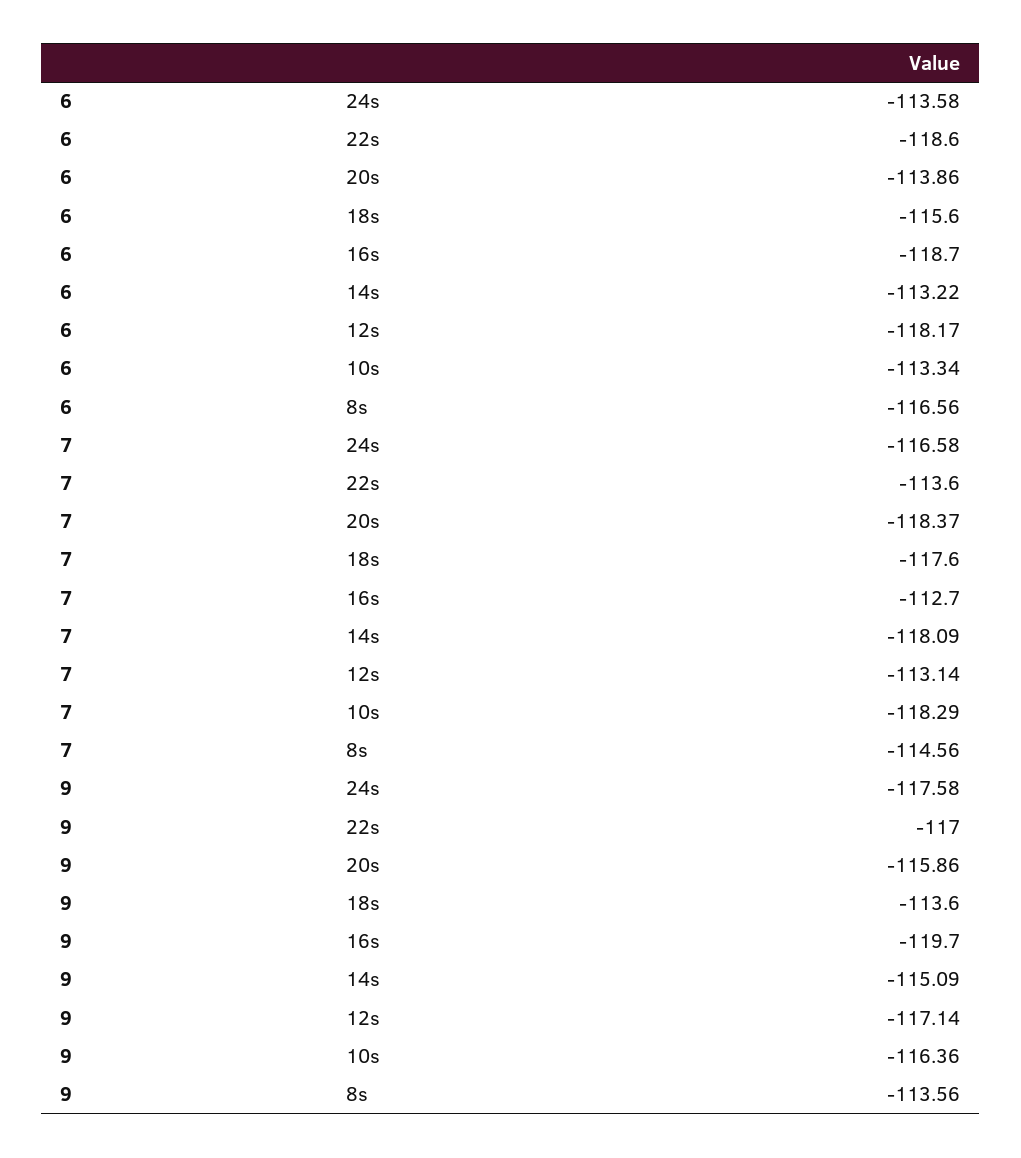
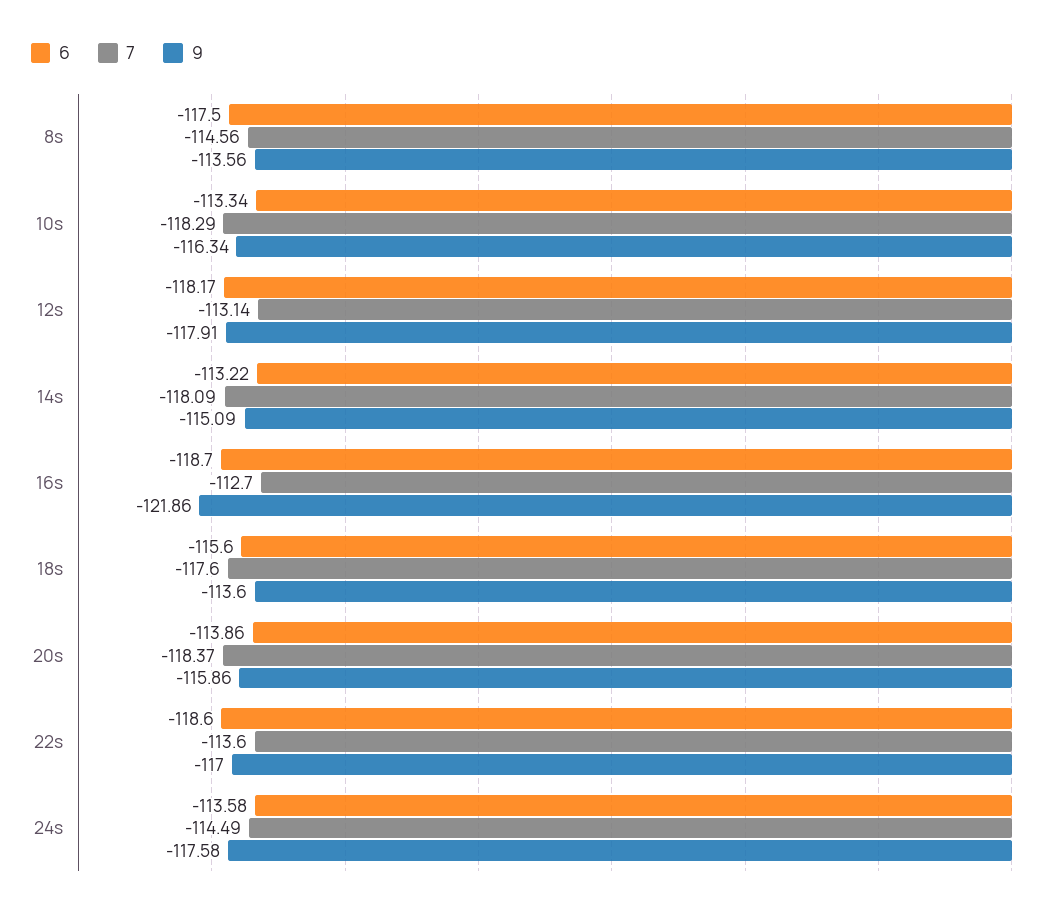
6, 8s: -116.56 -> -117.5
7, 24s: -116.58 -> -114.49
9, 16s: -119.7 -> -121.86
9, 12s: -117.14 -> -117.91
9, 10s: -116.36 -> -116.34

